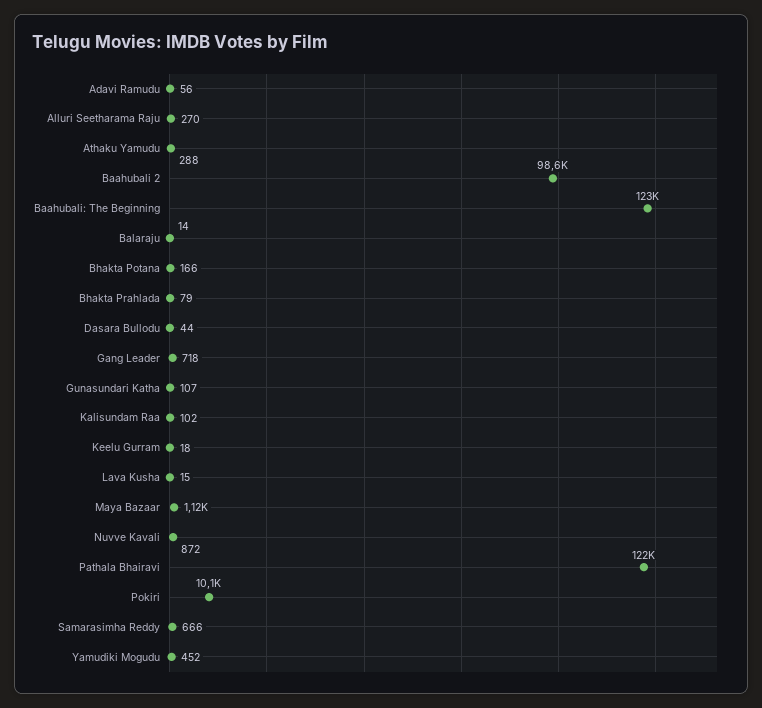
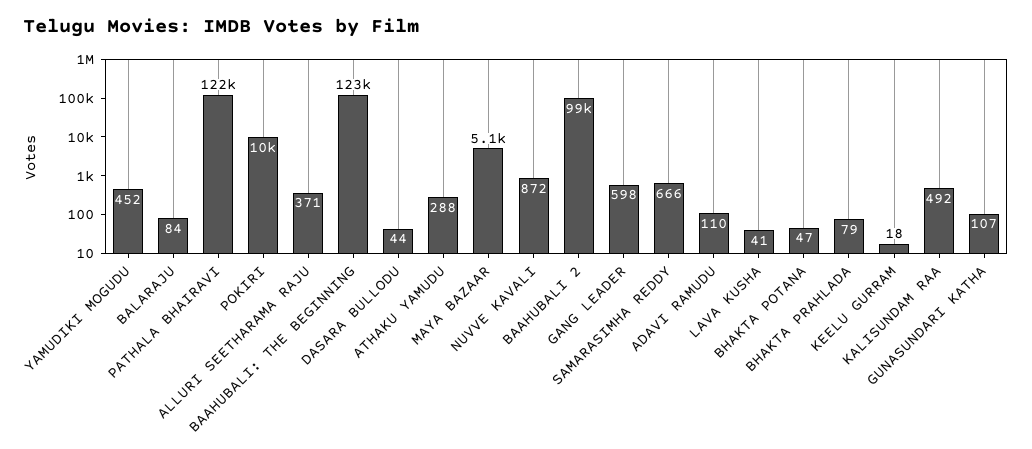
Adavi Ramudu: 56 -> 110
Alluri Seetharama Raju: 270 -> 371
Balaraju: 14 -> 84
Bhakta Potana: 166 -> 47
Gang Leader: 718 -> 598
Kalisundam Raa: 102 -> 492
Lava Kusha: 15 -> 41
Maya Bazaar: 1120 -> 5100

